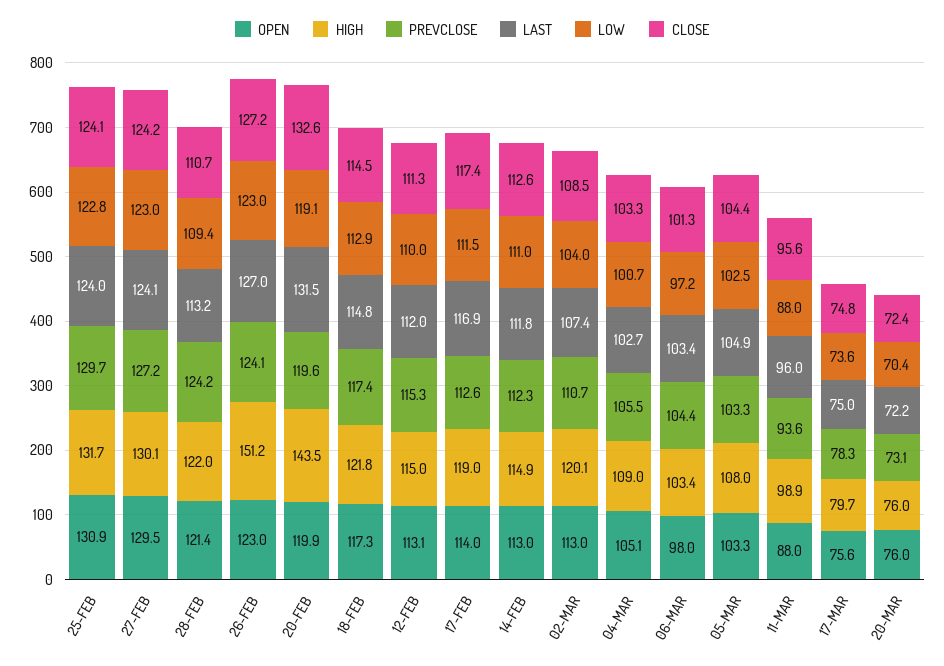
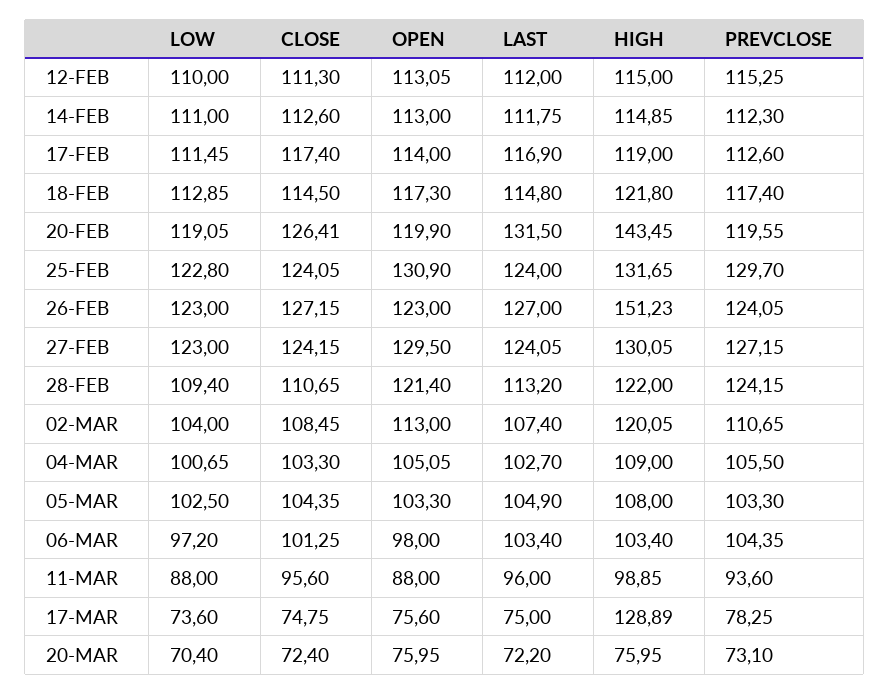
CLOSE, 20-FEB: 132.6 -> 126.41
HIGH, 17-MAR: 79.7 -> 128.89

